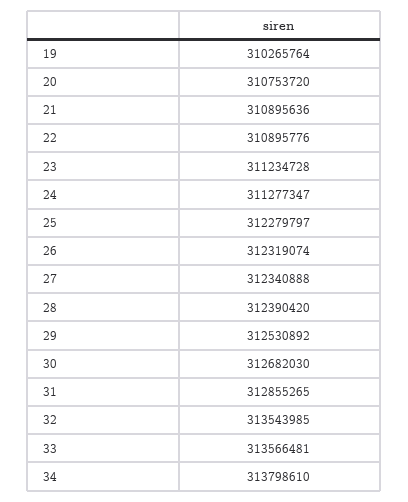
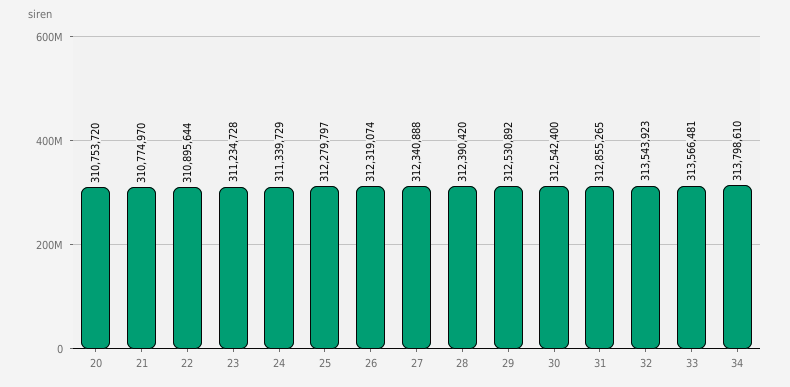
19: 310265764 -> none
21: 310895636 -> 310774970
22: 310895776 -> 310895644
24: 311277347 -> 311339729
30: 312682030 -> 312542400
32: 313543985 -> 313543923

